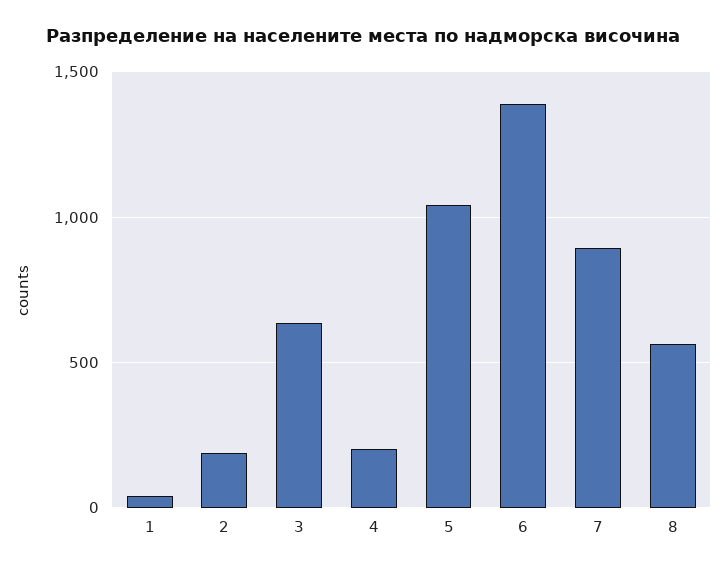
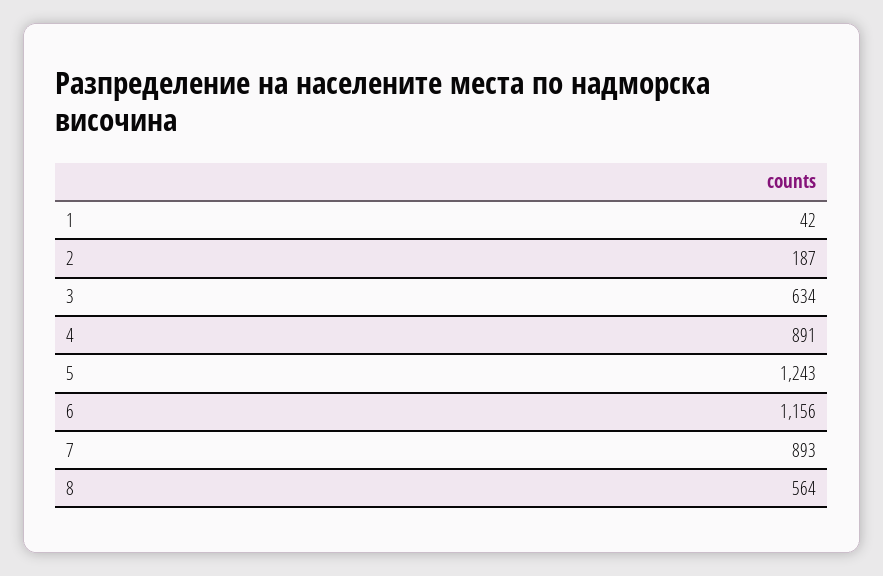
4: 200 -> 891
5: 1050 -> 1243
6: 1400 -> 1156

